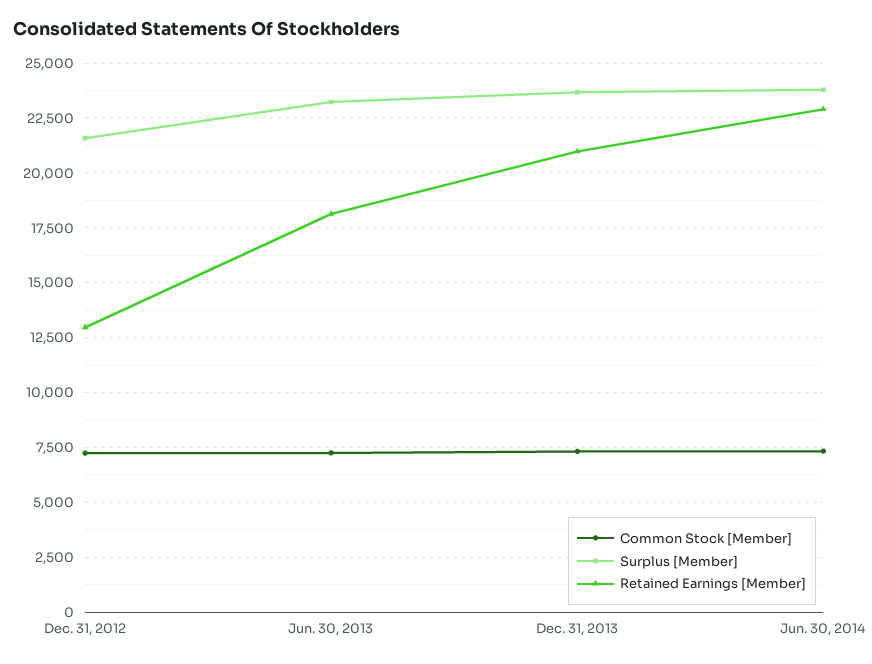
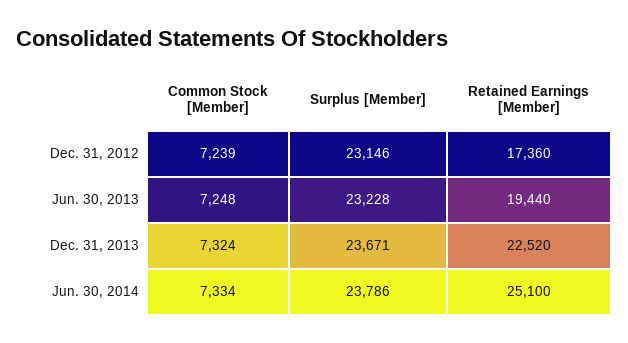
Surplus [Member], Dec. 31, 2012: 21500 -> 23146
Retained Earnings [Member], Dec. 31, 2012: 13000 -> 17360
Retained Earnings [Member], Jun. 30, 2013: 18000 -> 19440
Retained Earnings [Member], Dec. 31, 2013: 21000 -> 22520
Retained Earnings [Member], Jun. 30, 2014: 23000 -> 25100

